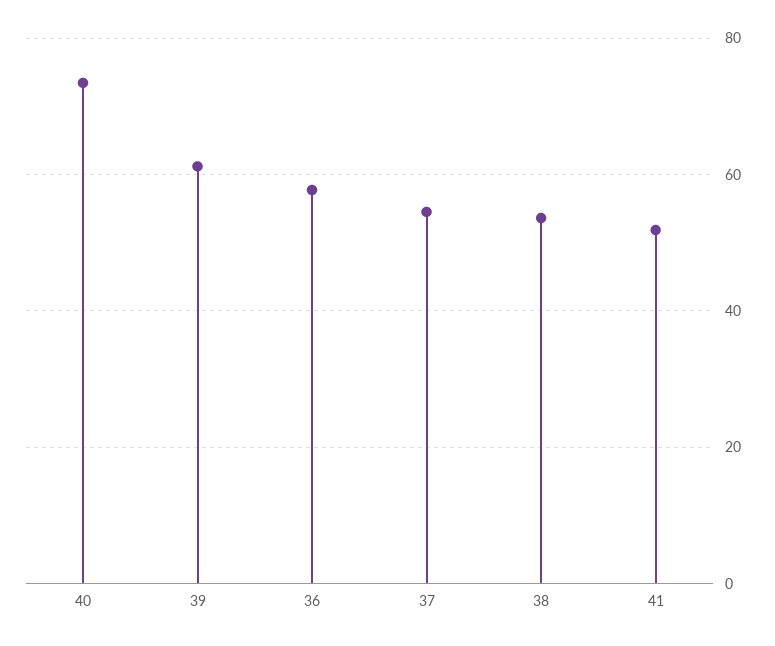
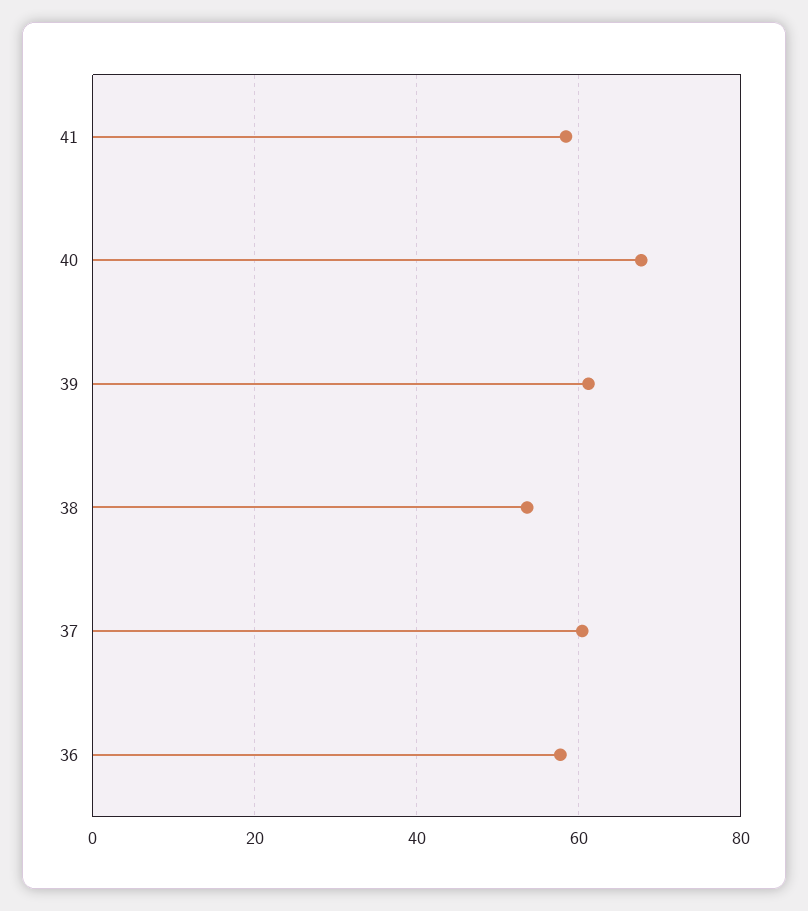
40: 74 -> 68
37: 54 -> 60
41: 52 -> 58

